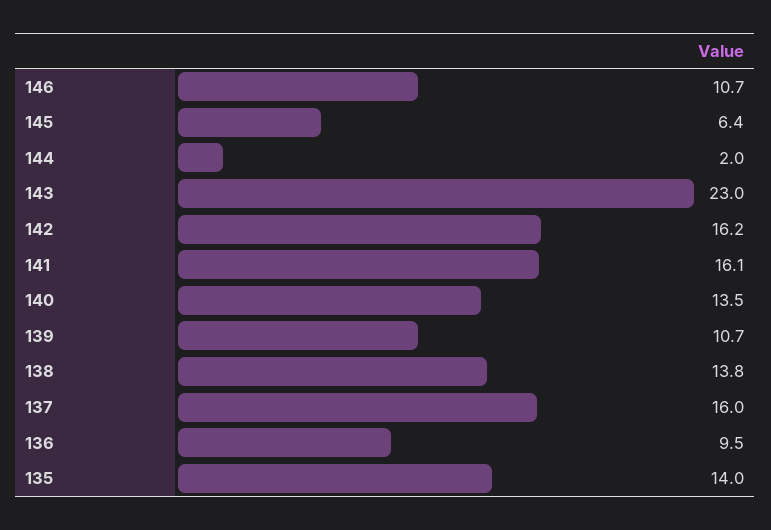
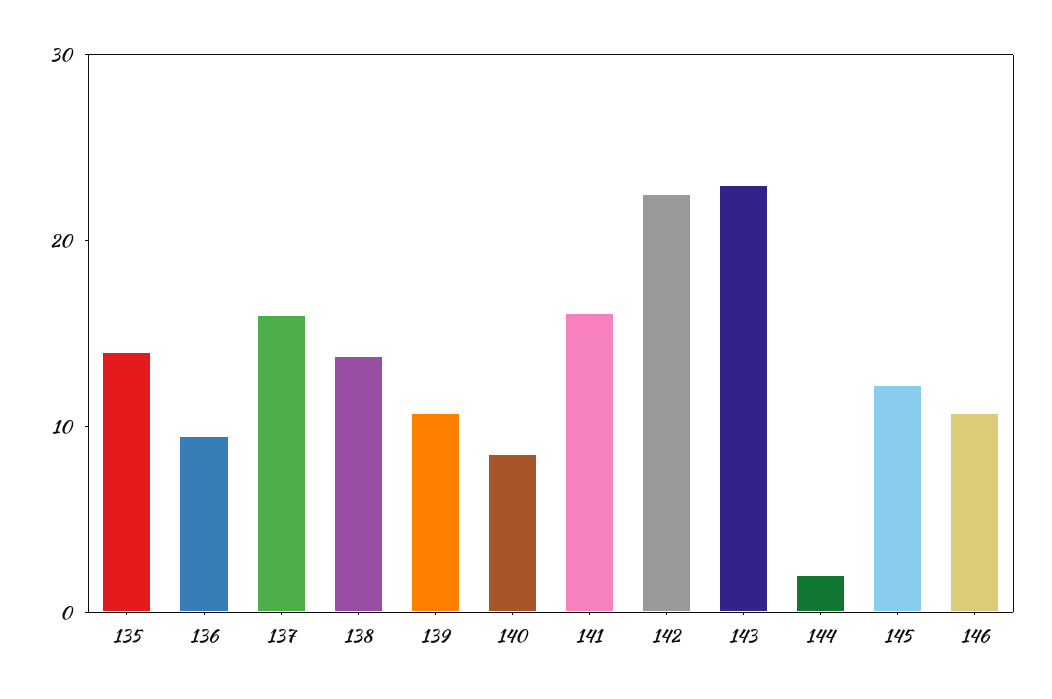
145: 6.4 -> 12
142: 16.2 -> 22
140: 13.5 -> 8

